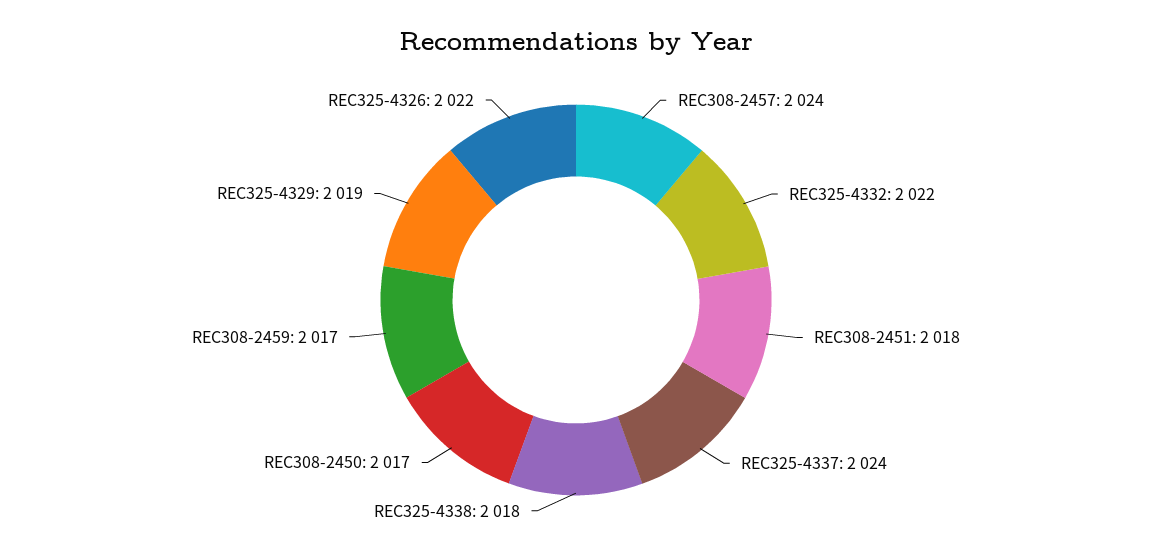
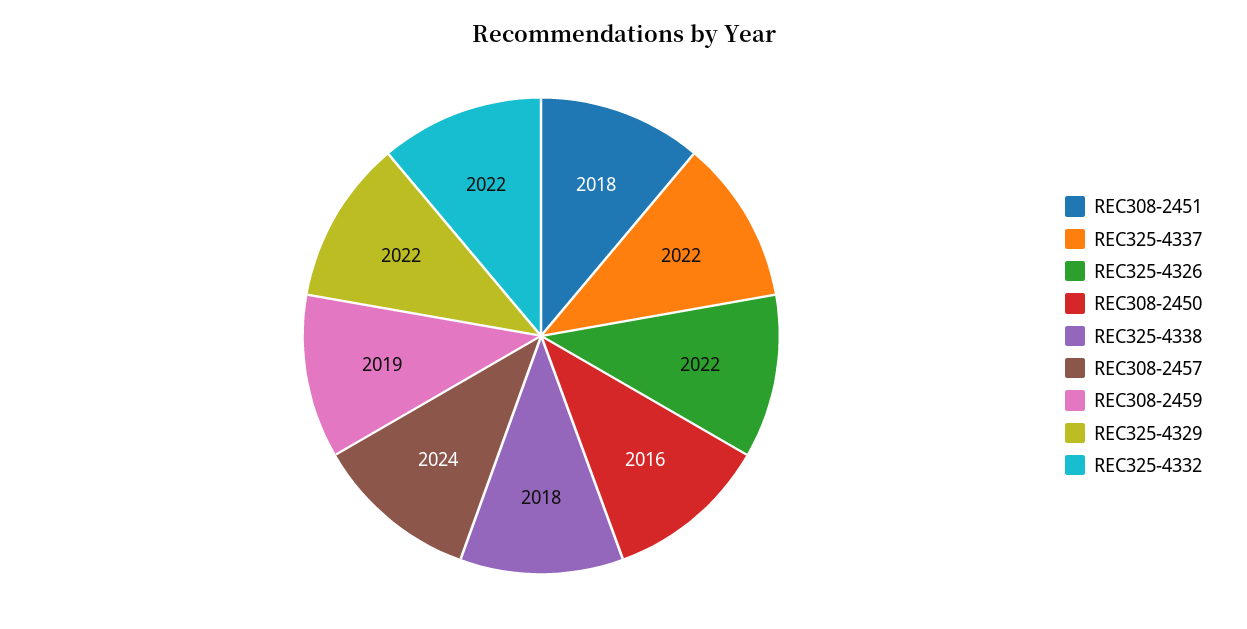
REC325-4337: 2024 -> 2022
REC308-2450: 2017 -> 2016
REC308-2459: 2017 -> 2019
REC325-4329: 2019 -> 2022

